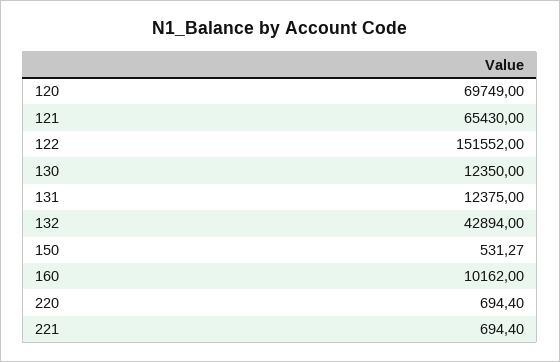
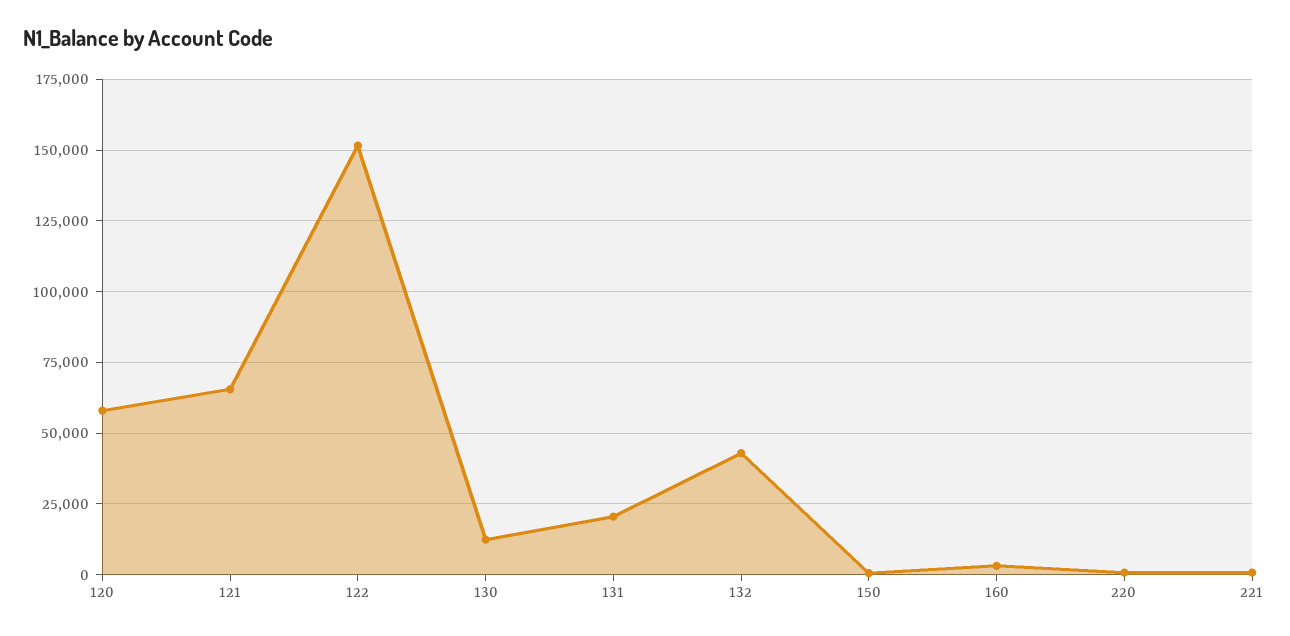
120: 69749 -> 57500
131: 12375 -> 20000
160: 10162 -> 2500

